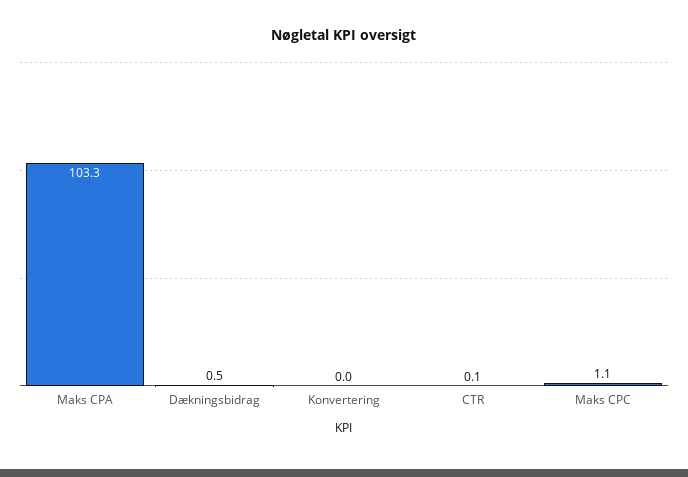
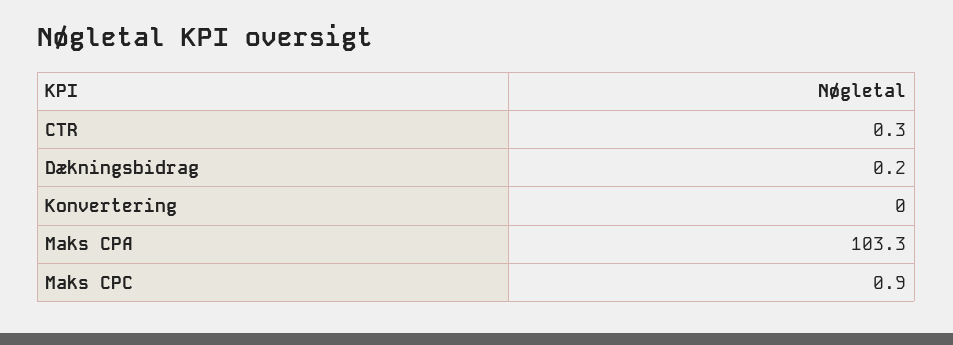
Dækningsbidrag: 0.5 -> 0.2
CTR: 0.1 -> 0.3
Maks CPC: 1.1 -> 0.9

